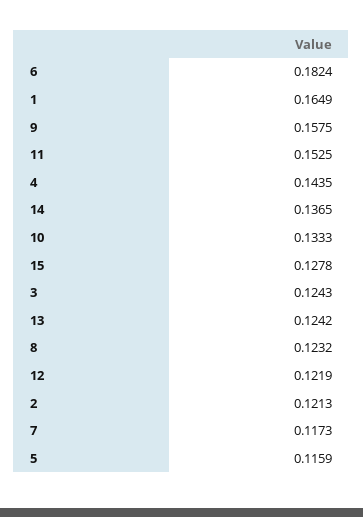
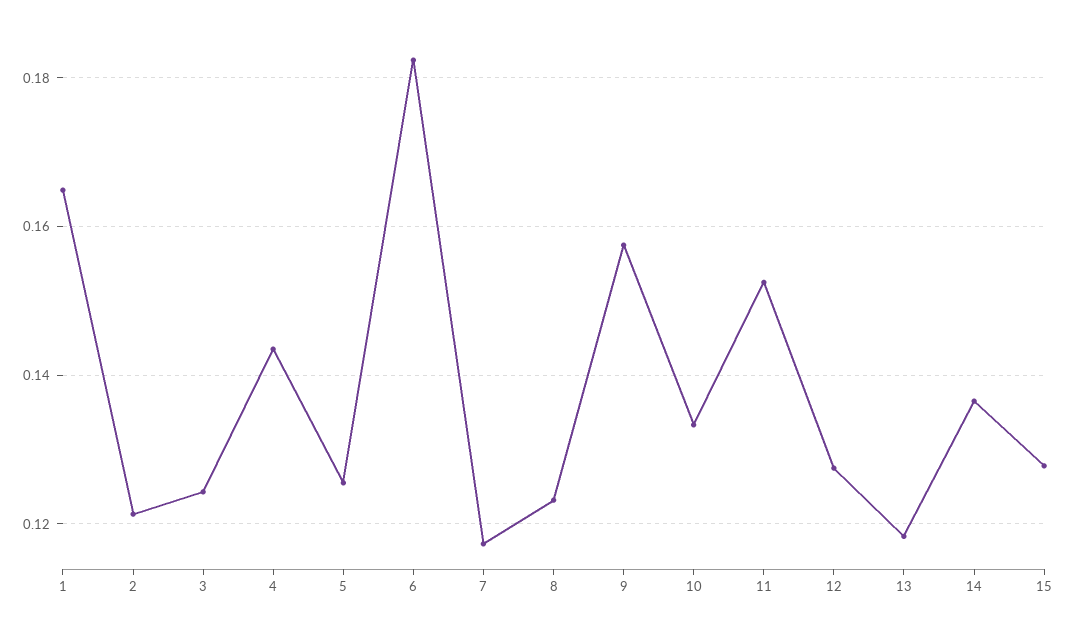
13: 0.1242 -> 0.118
12: 0.1219 -> 0.128
5: 0.1159 -> 0.126

